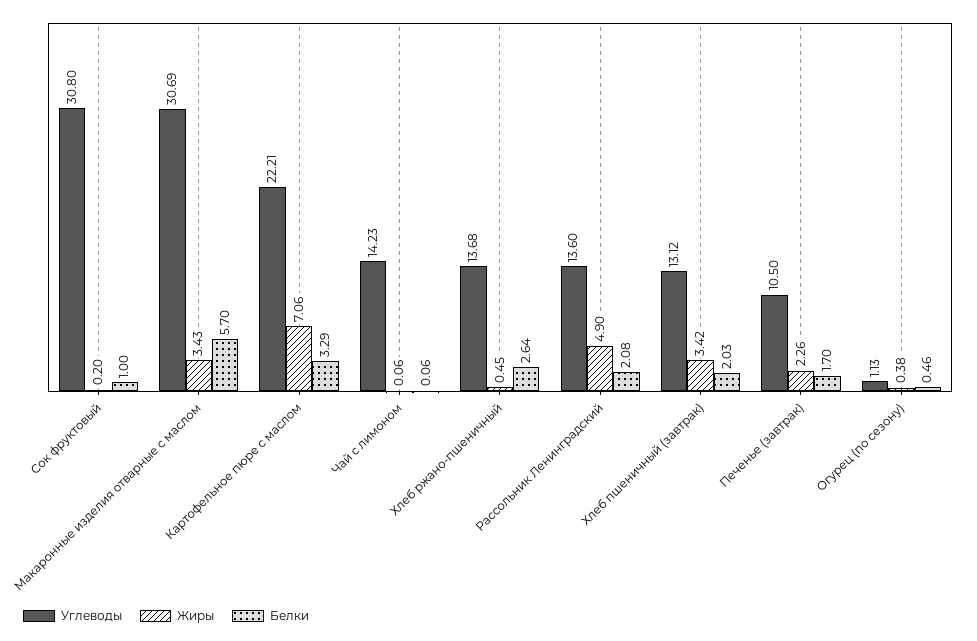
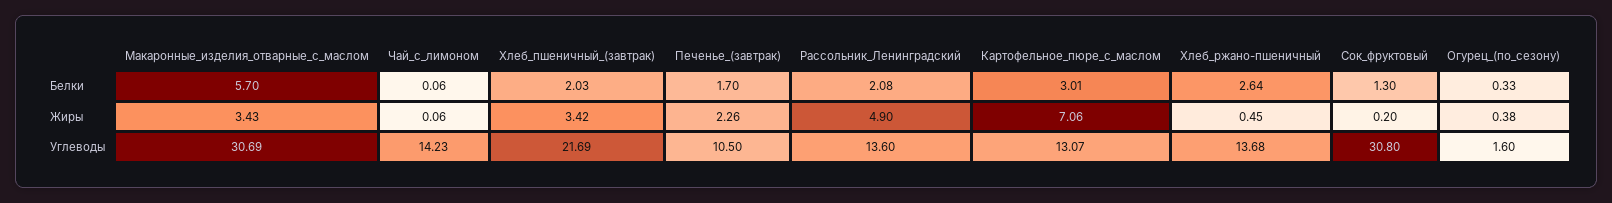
Белки, Сок фруктовый: 1 -> 1.3
Углеводы, Картофельное пюре с маслом: 22.21 -> 13.07
Белки, Картофельное пюре с маслом: 3.29 -> 3.01
Углеводы, Хлеб пшеничный (завтрак): 13.12 -> 21.69
Углеводы, Огурец (по сезону): 1.13 -> 1.6
Белки, Огурец (по сезону): 0.46 -> 0.33

